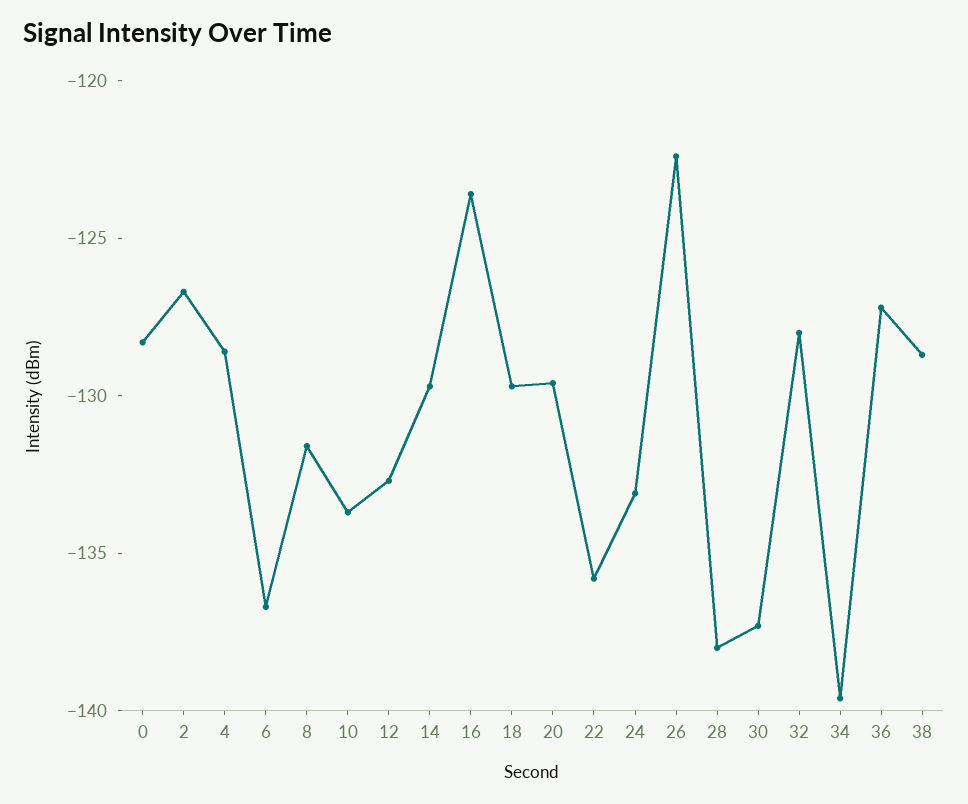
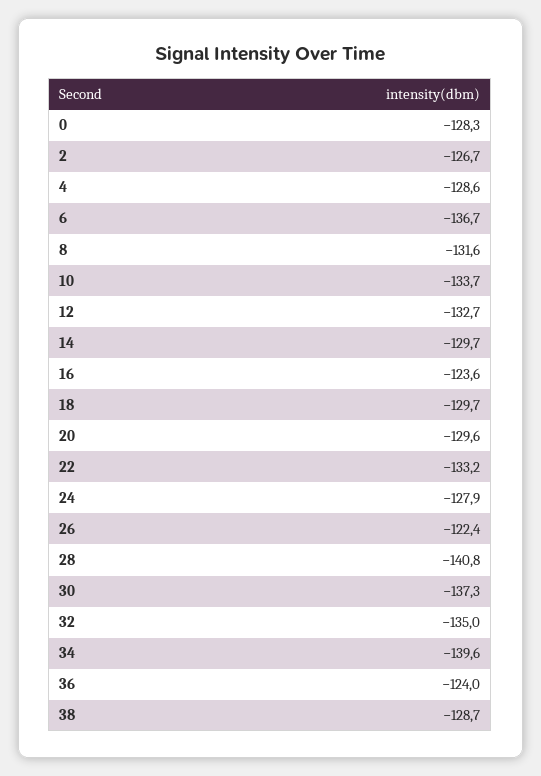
22: -136 -> -133.2
24: -133 -> -127.9
28: -138 -> -140.8
32: -128 -> -135
36: -127 -> -124

